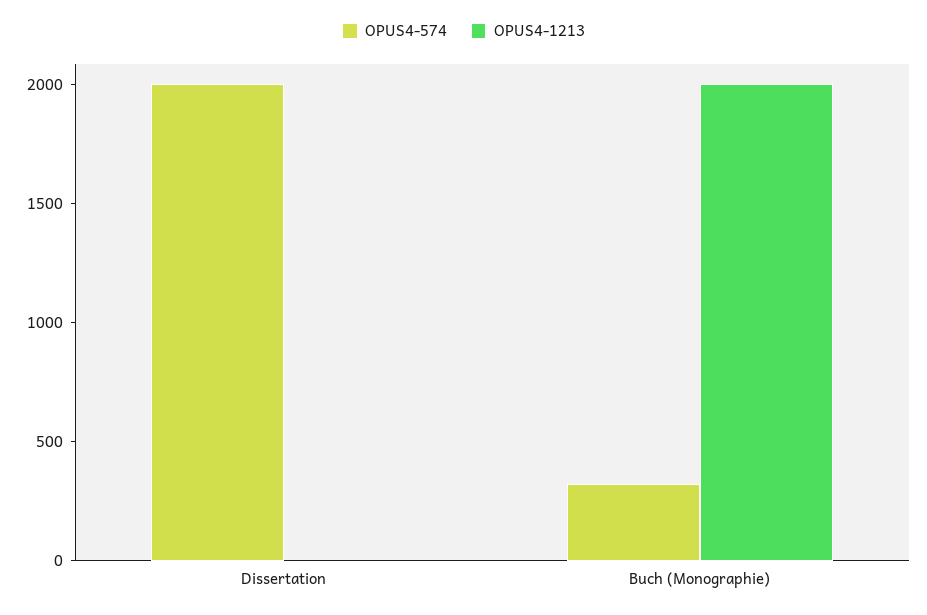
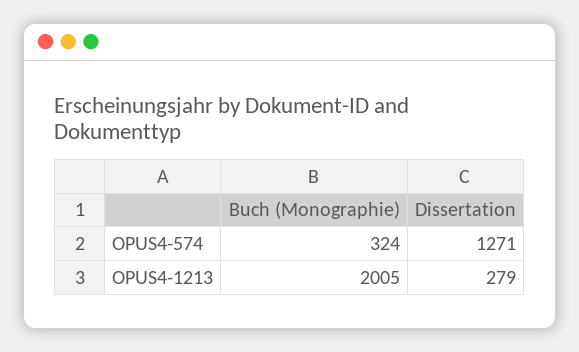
OPUS4-574, Dissertation: 2000 -> 1271
OPUS4-1213, Dissertation: 0 -> 279

